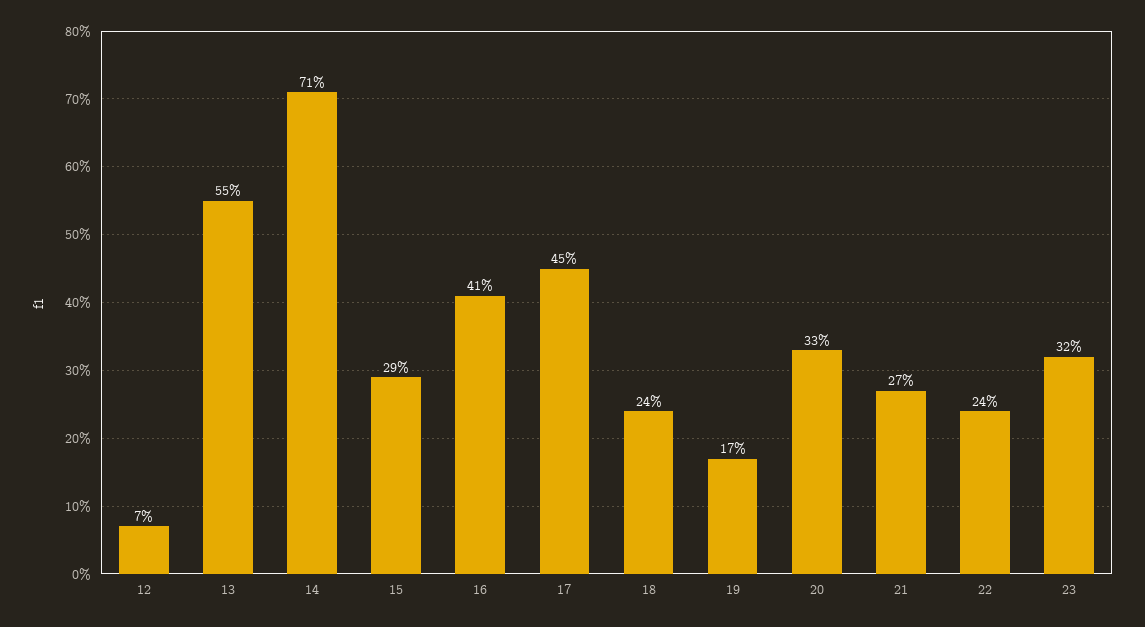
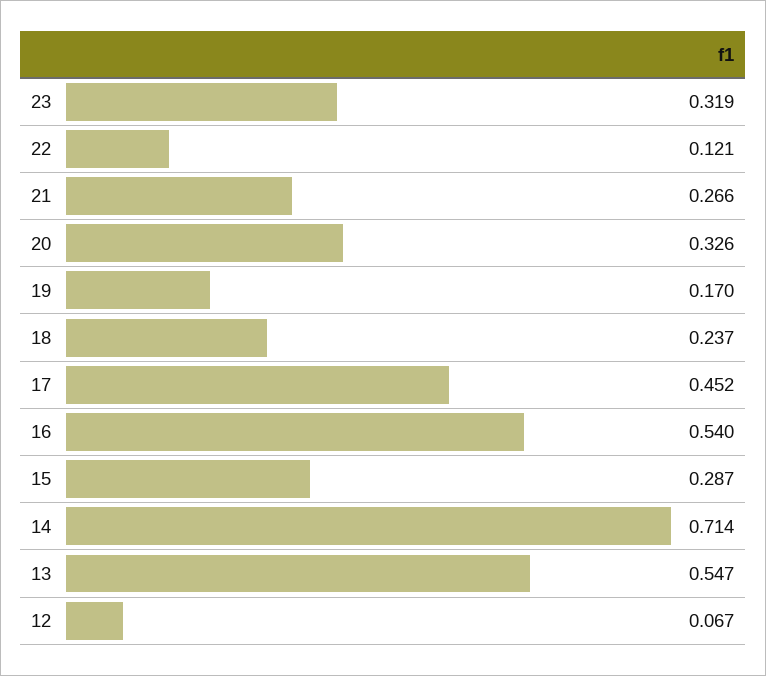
16: 0.41 -> 0.54
22: 0.24 -> 0.121

